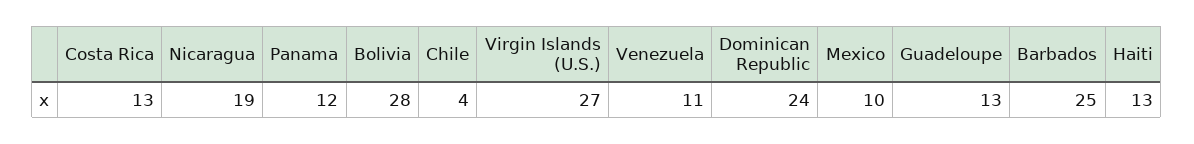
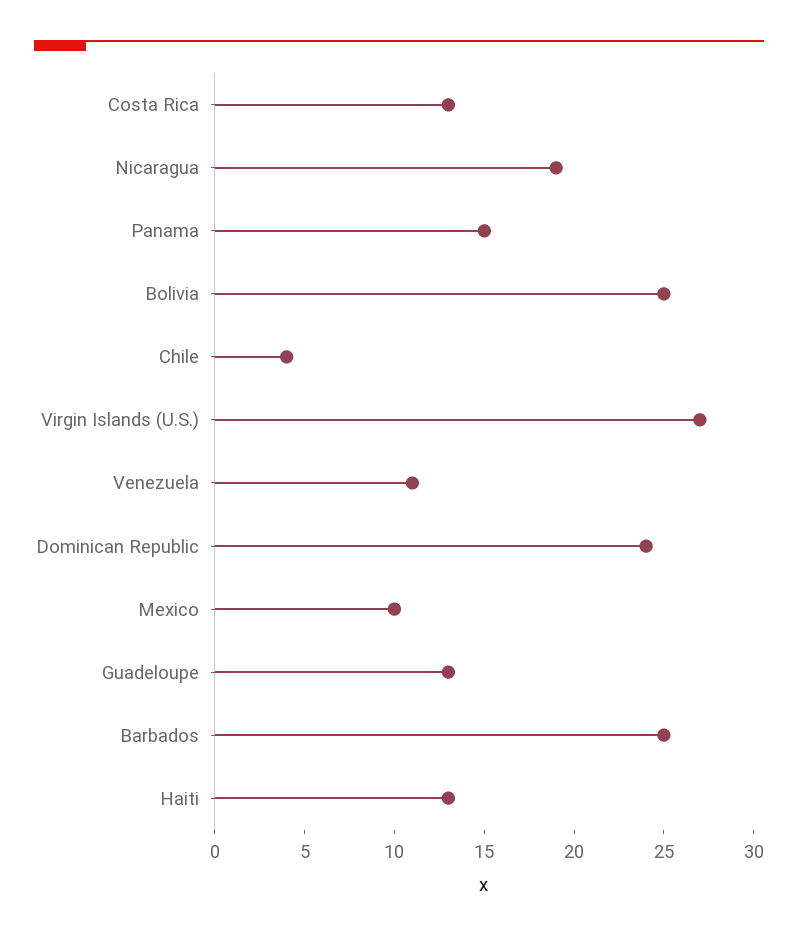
Panama: 12 -> 15
Bolivia: 28 -> 25

